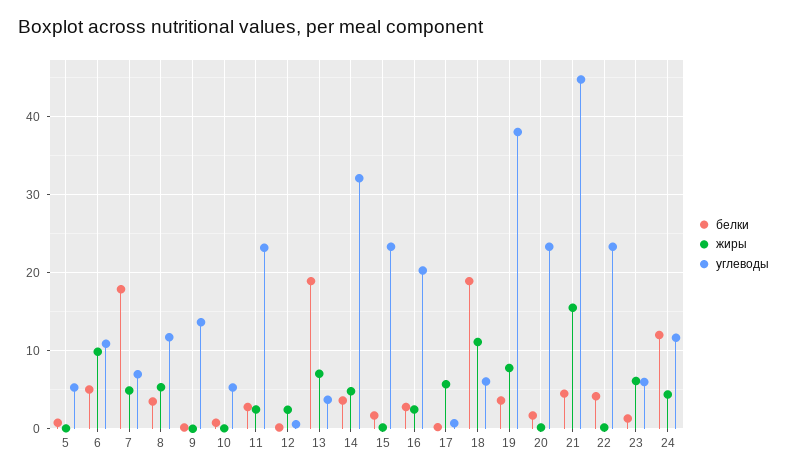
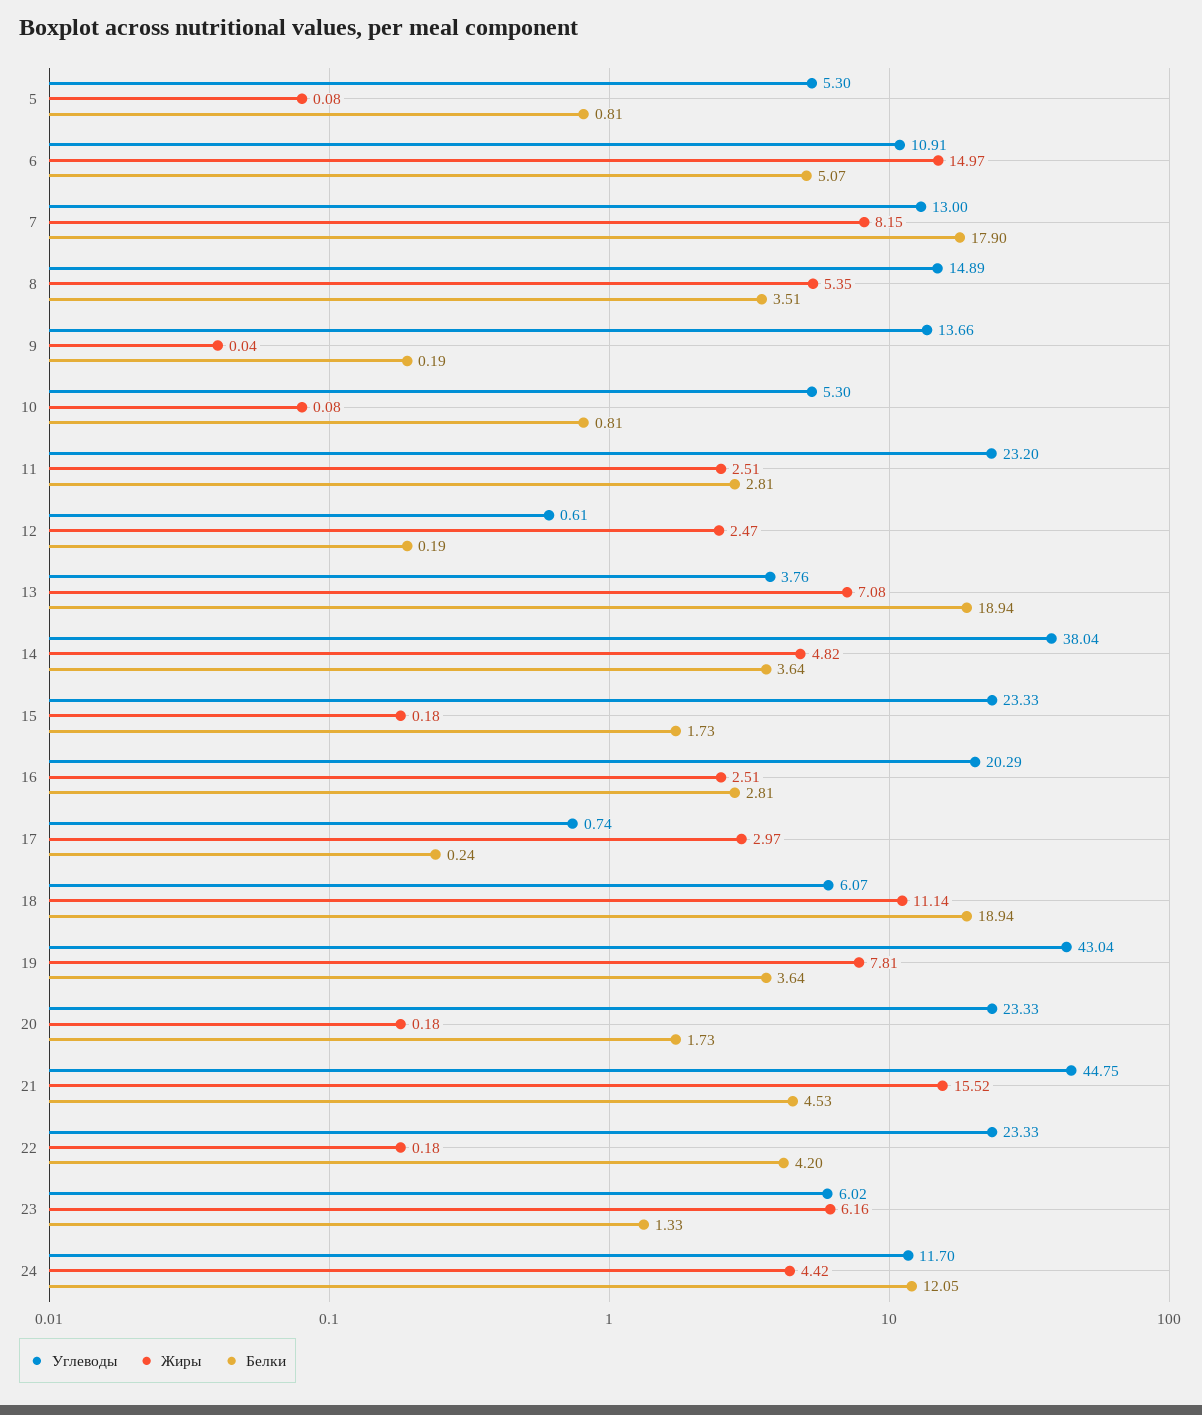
жиры, 6: 10 -> 14.97
жиры, 7: 5 -> 8.15
углеводы, 7: 7 -> 13
углеводы, 8: 12 -> 14.89
углеводы, 14: 32 -> 38.04
жиры, 17: 6 -> 2.97
углеводы, 19: 38 -> 43.04

